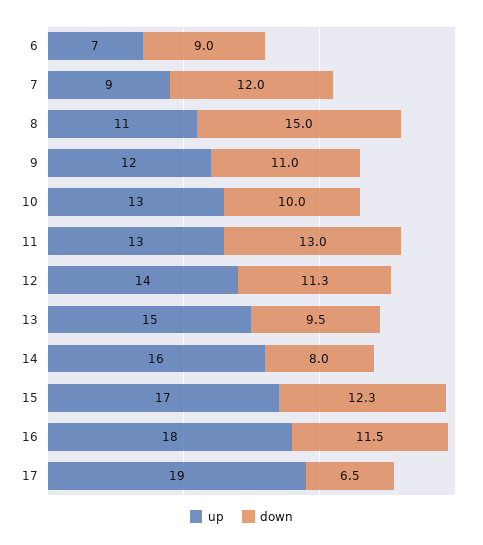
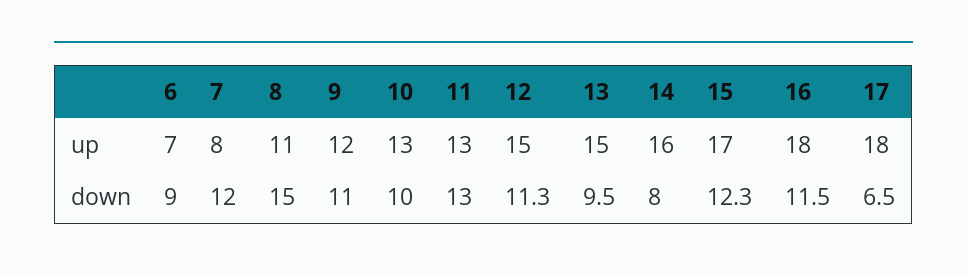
up, 7: 9 -> 8
up, 12: 14 -> 15
up, 17: 19 -> 18

